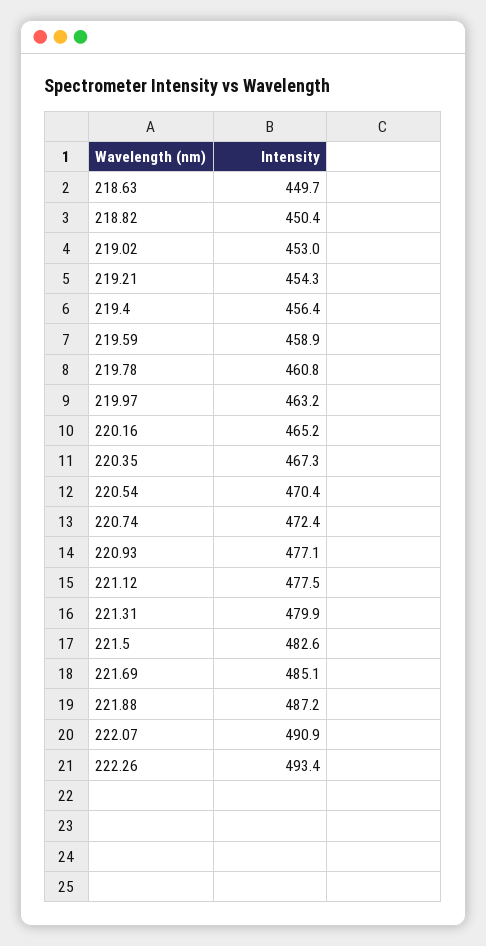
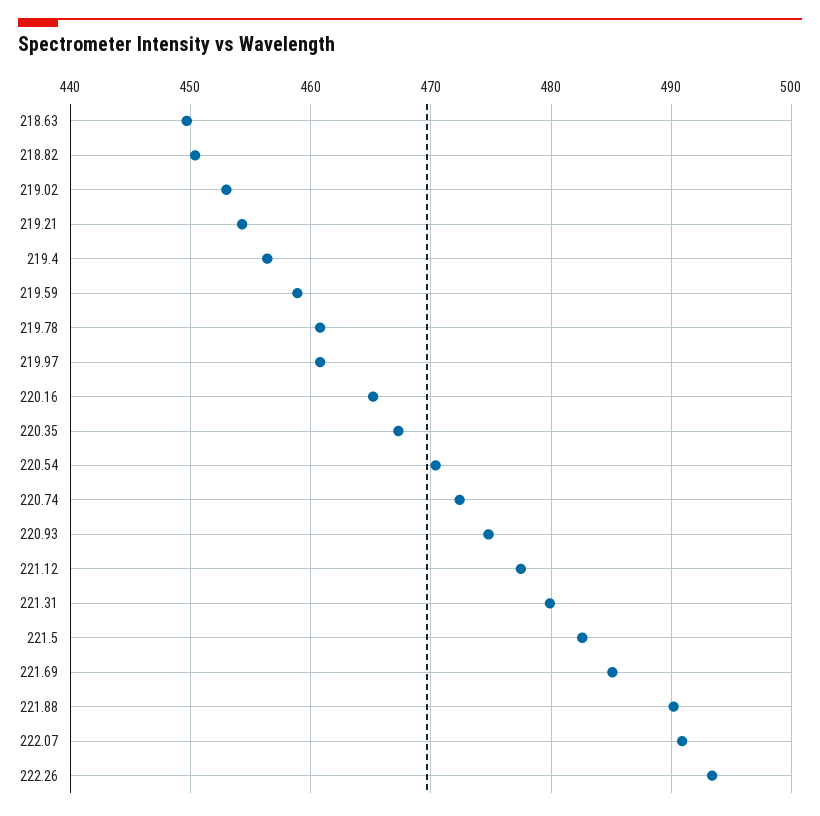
219.97: 463.2 -> 461
220.93: 477.1 -> 475
221.88: 487.2 -> 490

